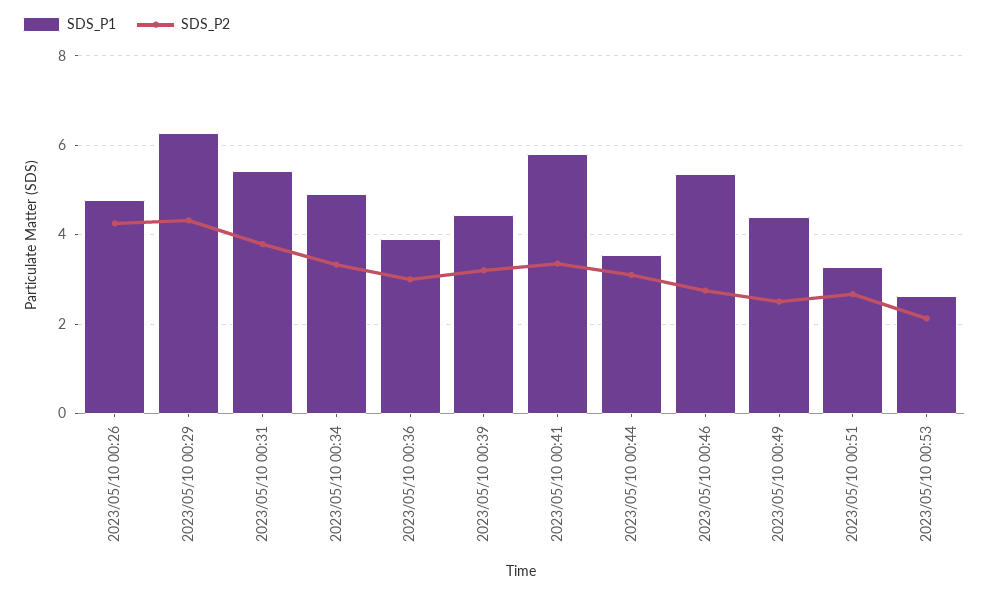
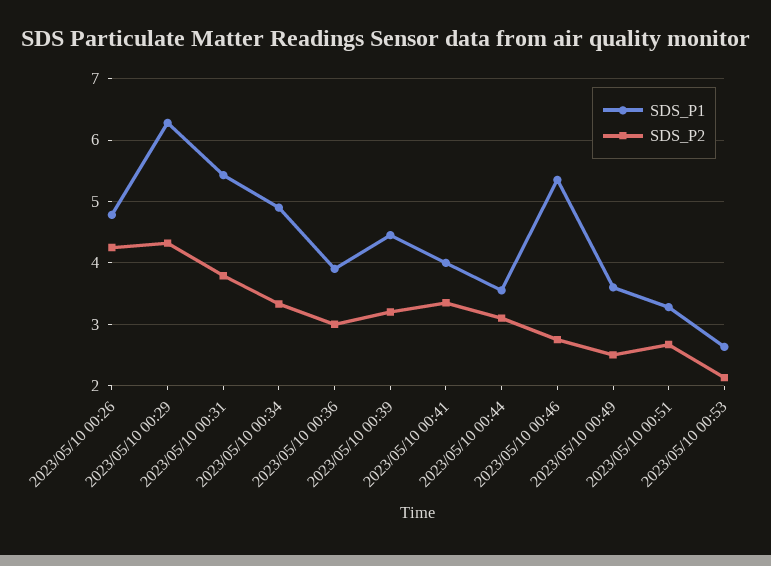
SDS_P1, 2023/05/10 00:41: 5.8 -> 4
SDS_P1, 2023/05/10 00:49: 4.4 -> 3.6

